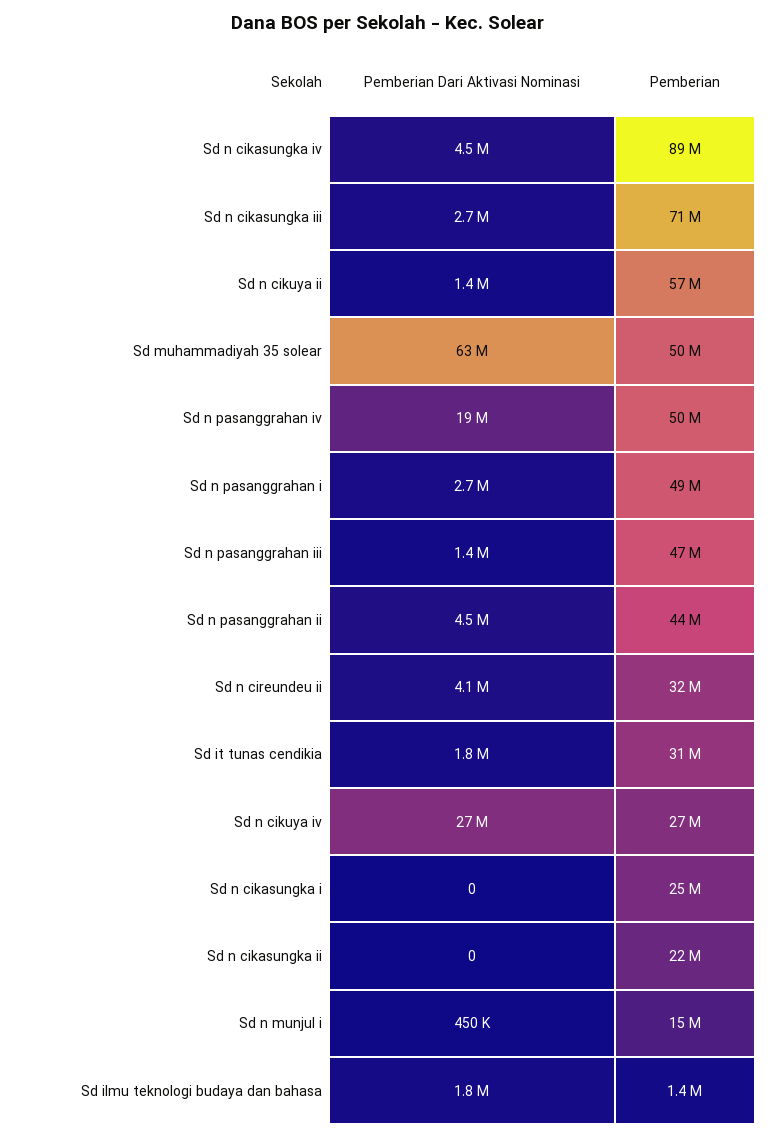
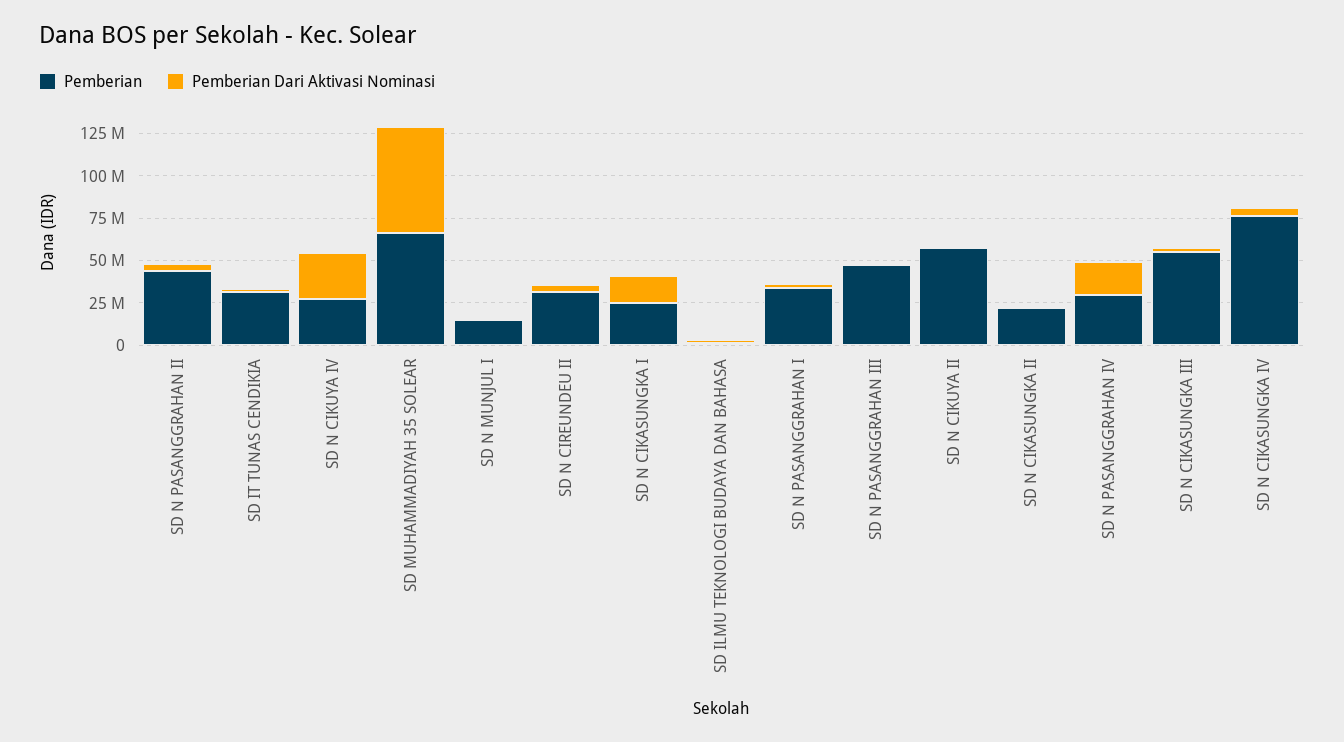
Pemberian, Sd n cikasungka iv: 89000000 -> 75000000
Pemberian, Sd n cikasungka iii: 71000000 -> 55000000
Pemberian, Sd muhammadiyah 35 solear: 50000000 -> 65000000
Pemberian, Sd n pasanggrahan iv: 50000000 -> 30000000
Pemberian, Sd n pasanggrahan i: 49000000 -> 35000000
Pemberian Dari Aktivasi Nominasi, Sd n cikasungka i: 0 -> 15000000

